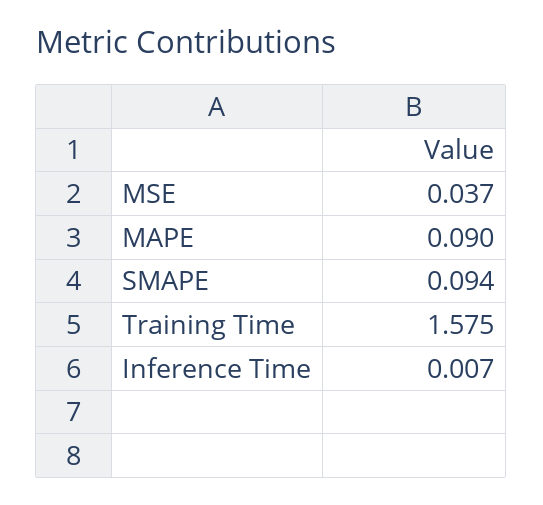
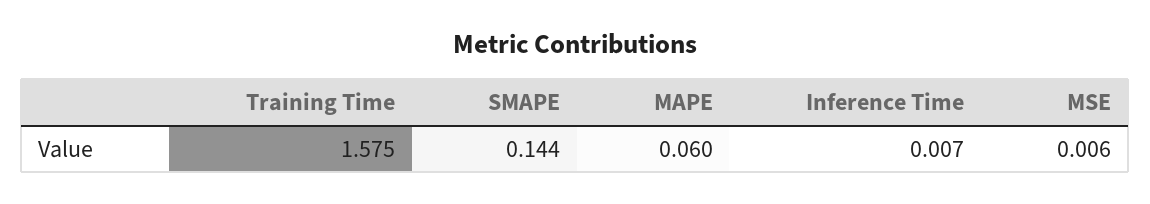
MSE: 0.037 -> 0.006
MAPE: 0.09 -> 0.06
SMAPE: 0.094 -> 0.144

